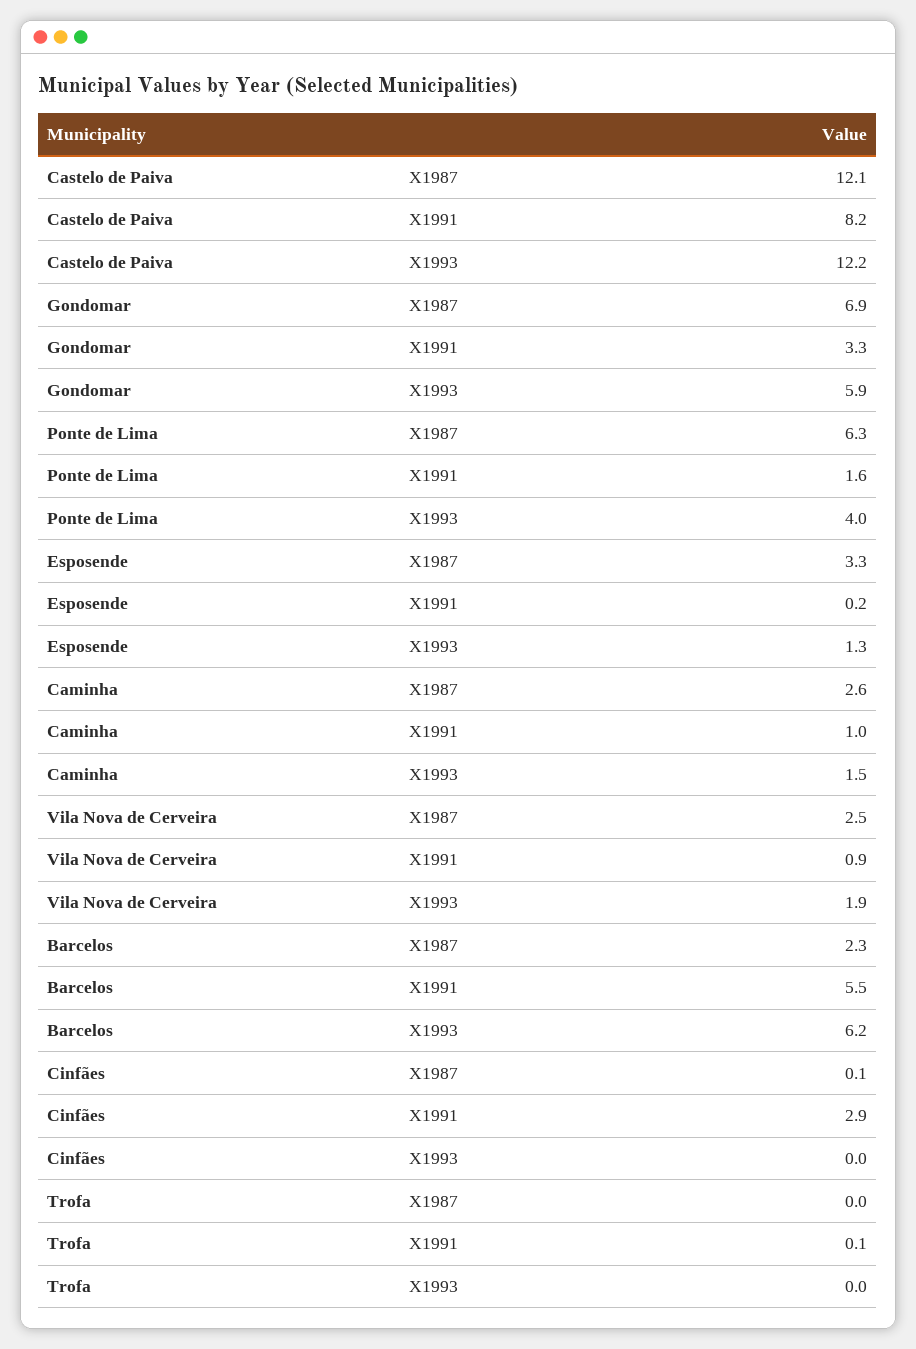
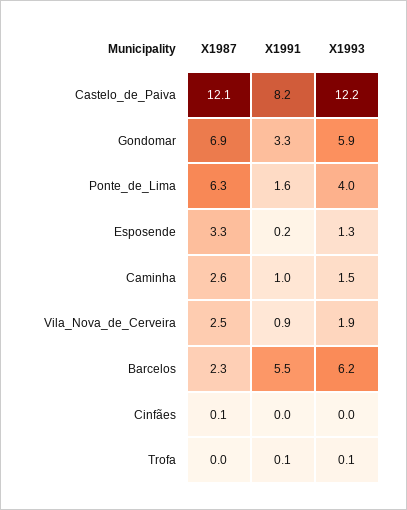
Cinfães, X1991: 2.9 -> 0
Trofa, X1993: 0 -> 0.1

